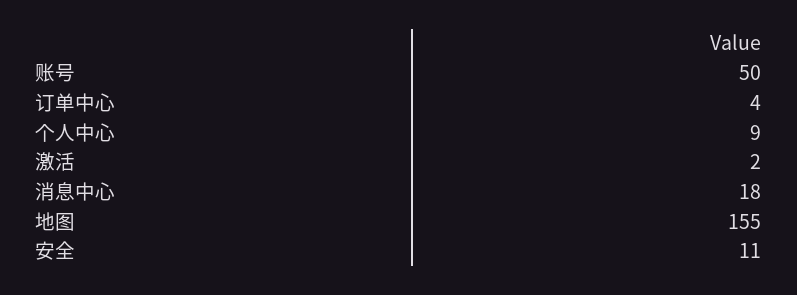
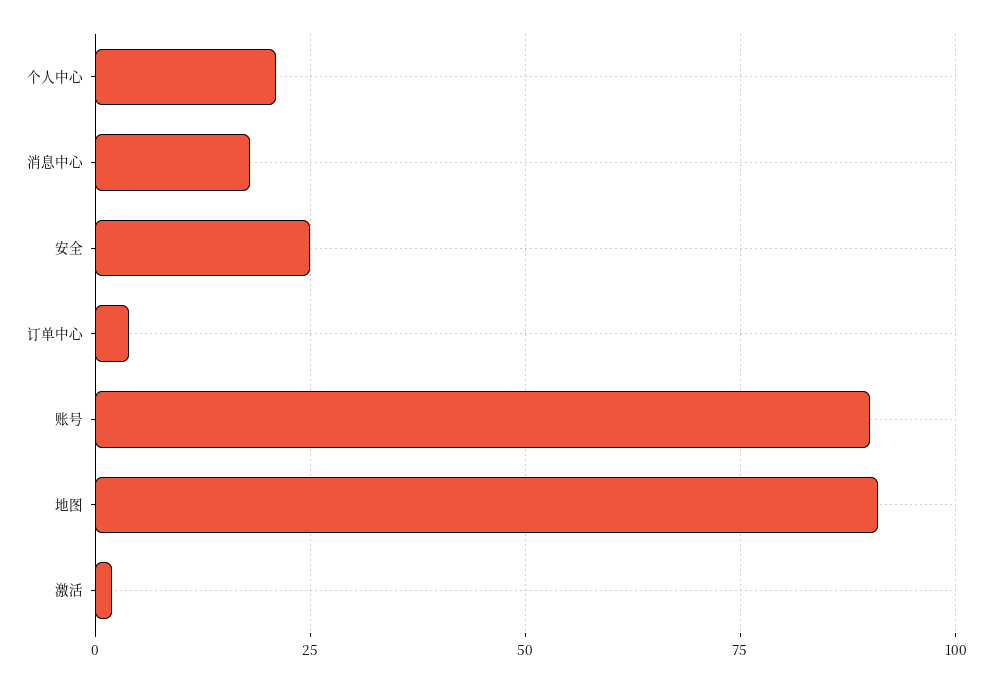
账号: 50 -> 90
个人中心: 9 -> 20
地图: 155 -> 90
安全: 11 -> 25

